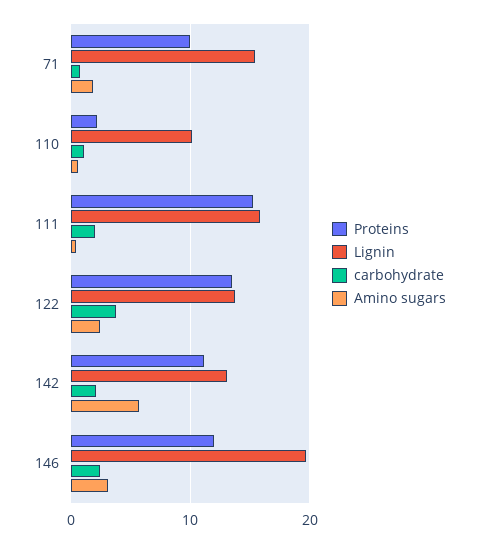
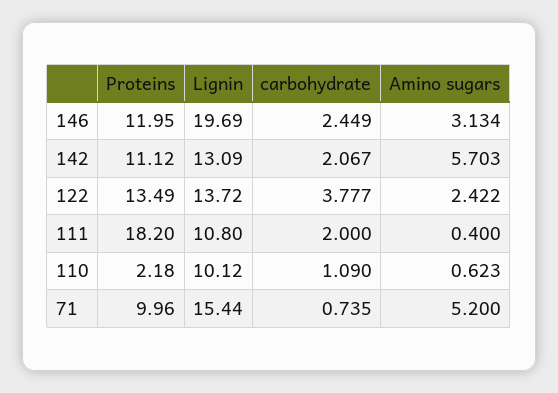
Amino sugars, 71: 2 -> 5.2
Proteins, 111: 15 -> 18.2
Lignin, 111: 16 -> 10.8

